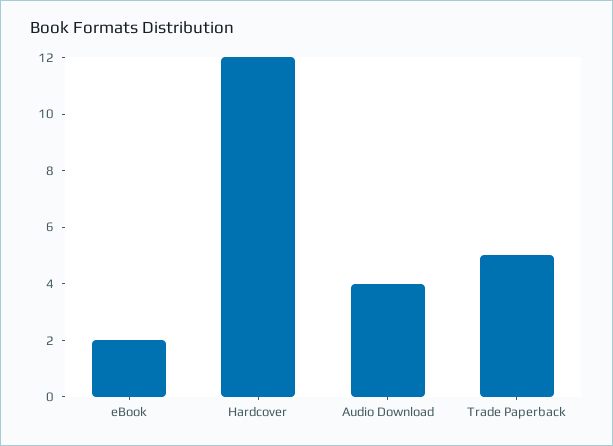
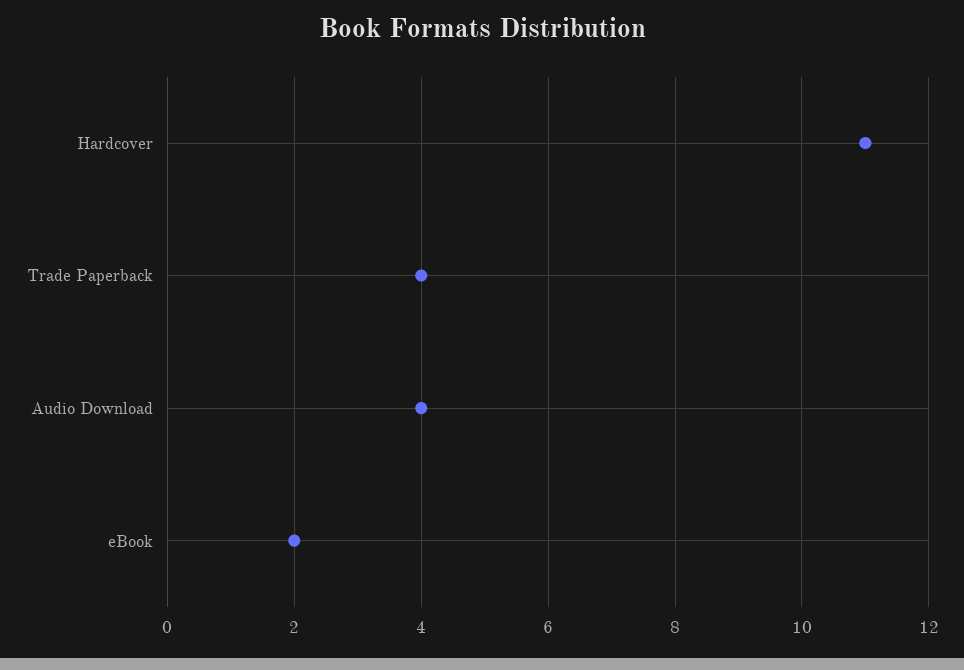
Hardcover: 12 -> 11
Trade Paperback: 5 -> 4

